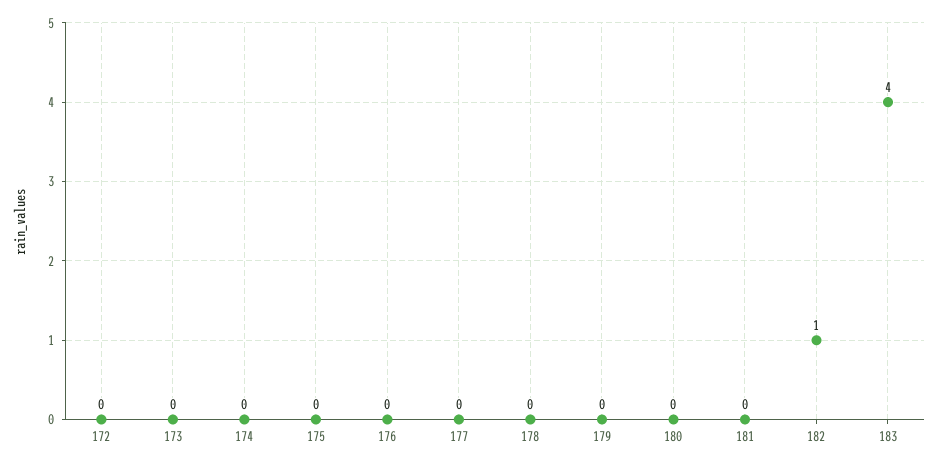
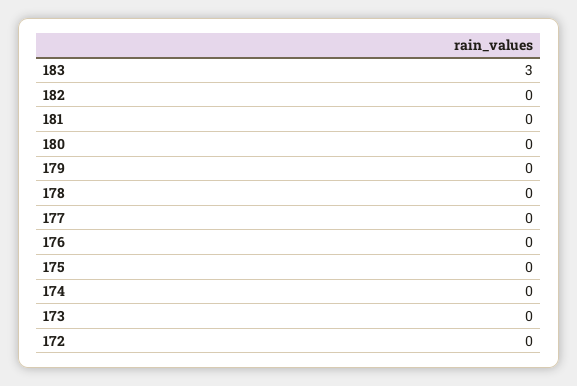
182: 1 -> 0
183: 4 -> 3

